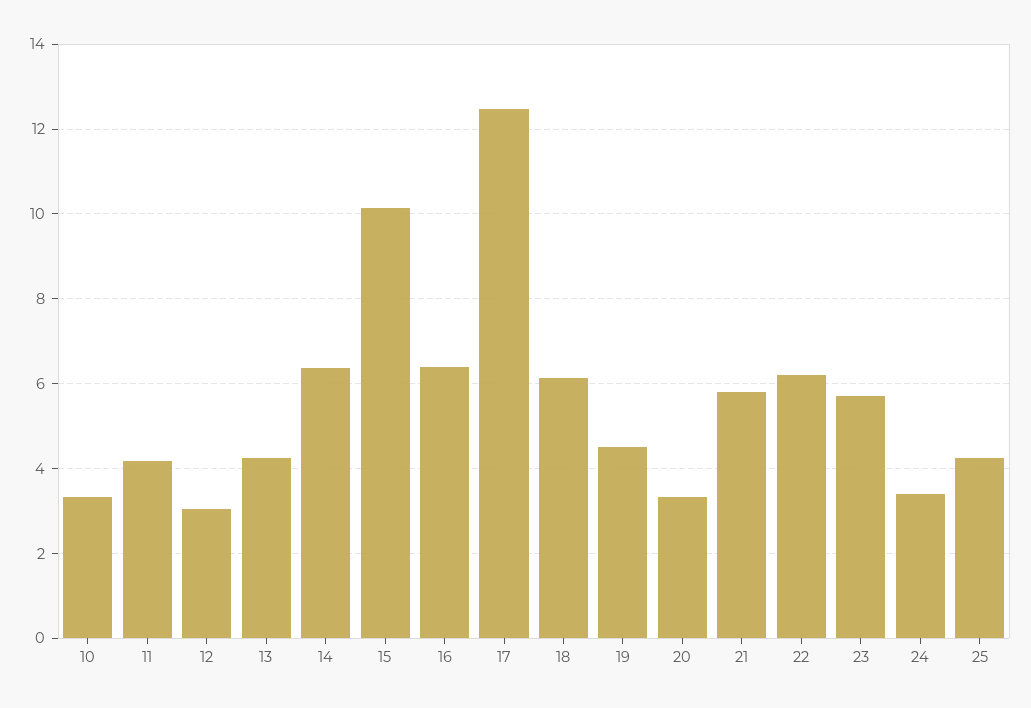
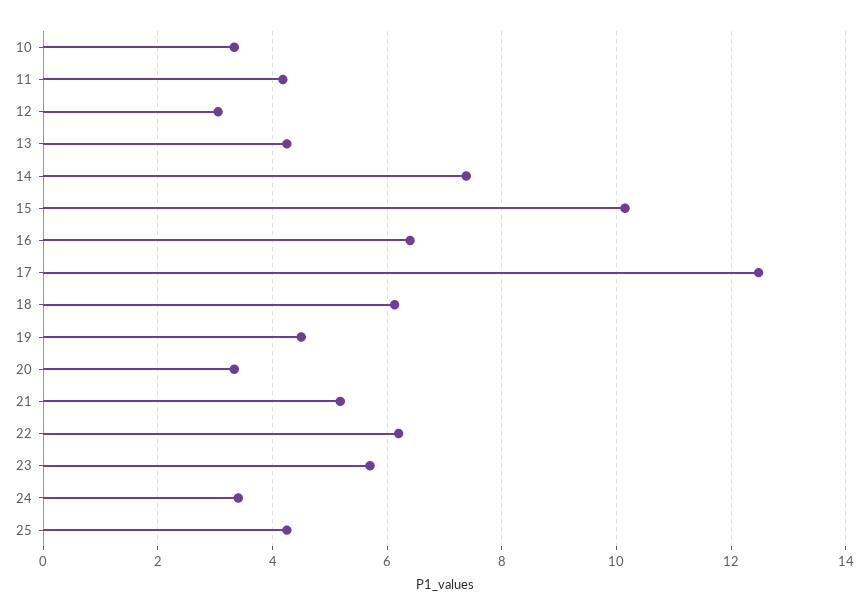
14: 6.4 -> 7.4
21: 5.8 -> 5.2

